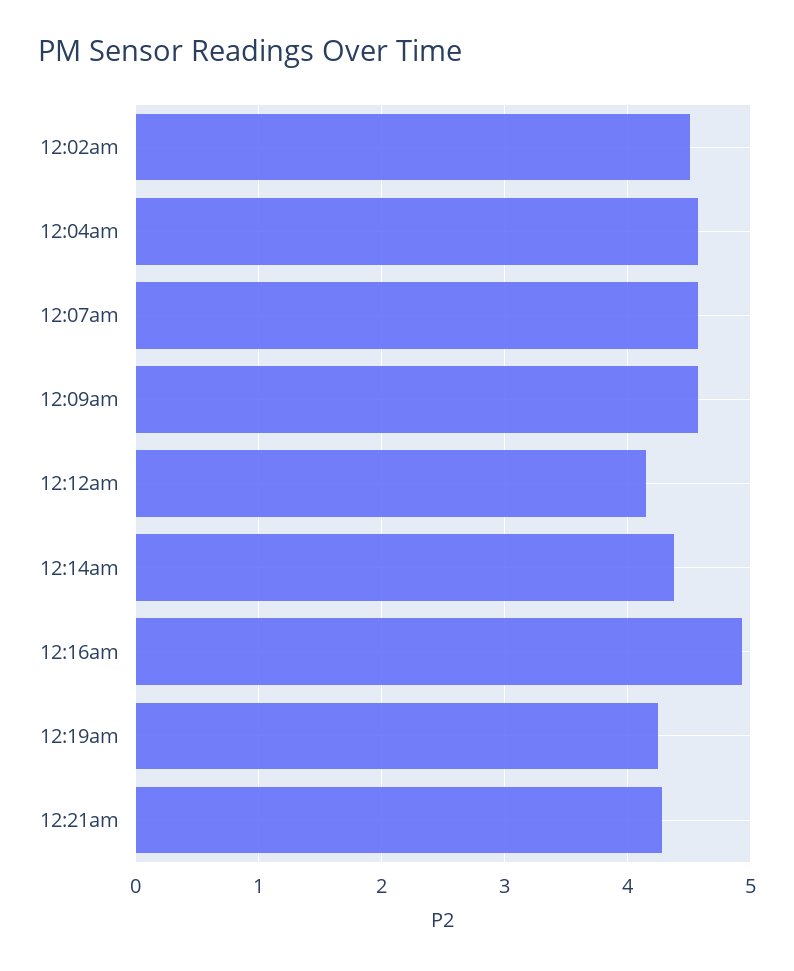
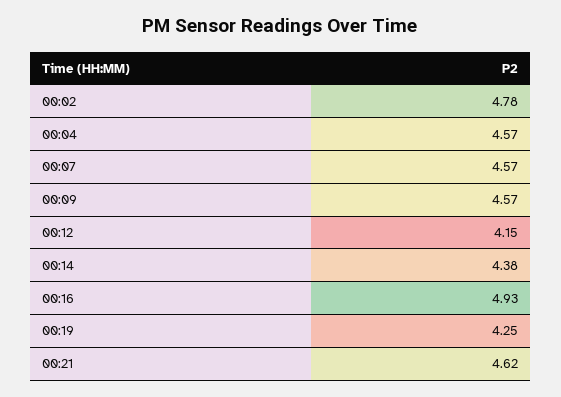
12:02am: 4.5 -> 4.78
12:21am: 4.3 -> 4.62

